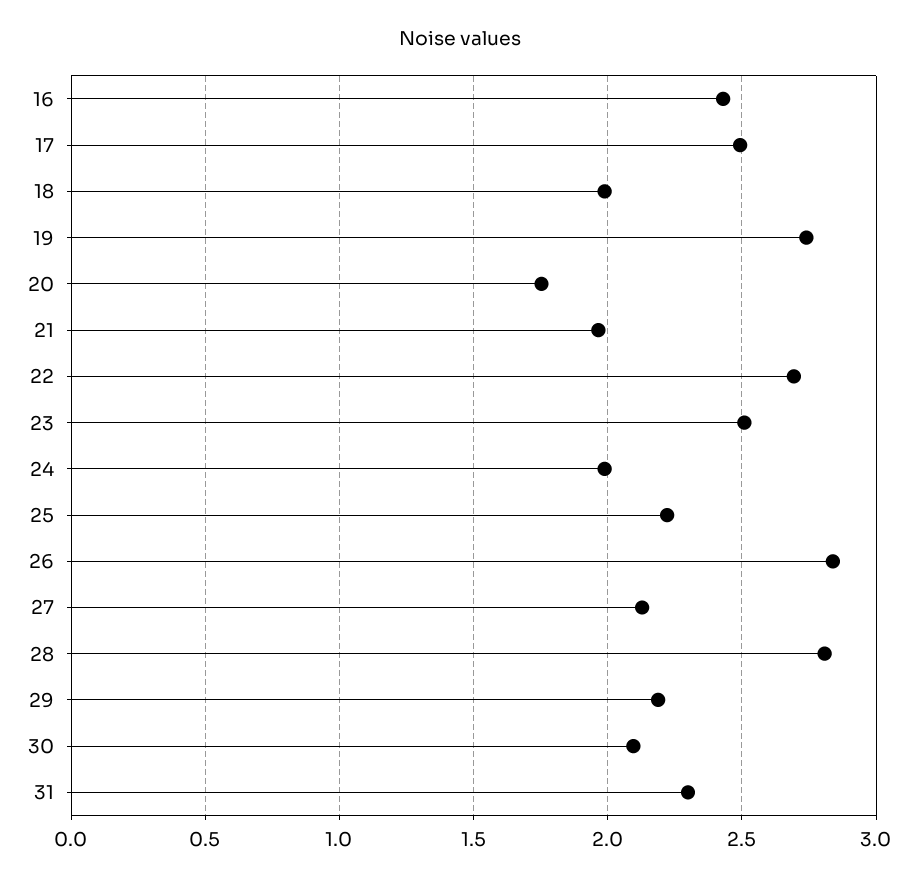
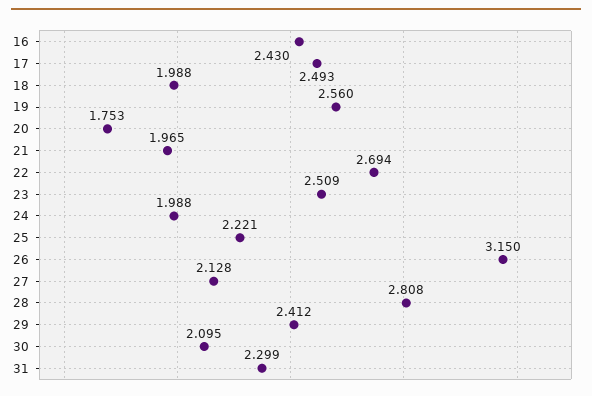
19: 2.75 -> 2.56
26: 2.85 -> 3.15
29: 2.2 -> 2.412

